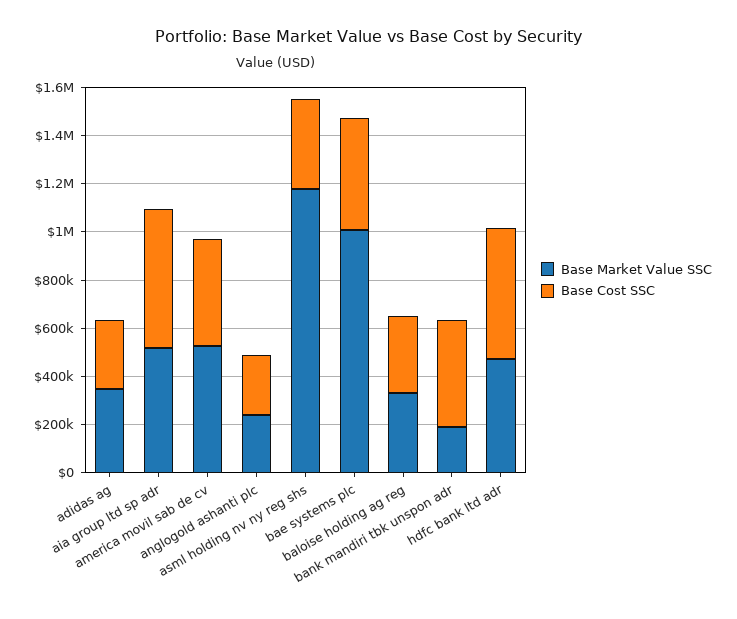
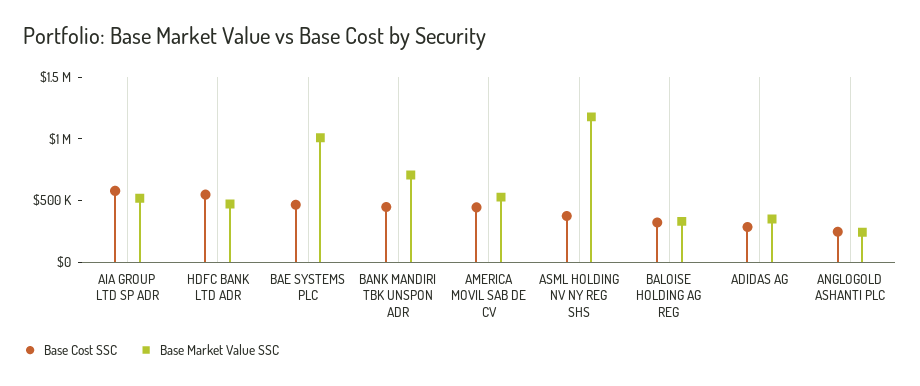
Base Market Value SSC, bank mandiri tbk unspon adr: 200000 -> 700000

